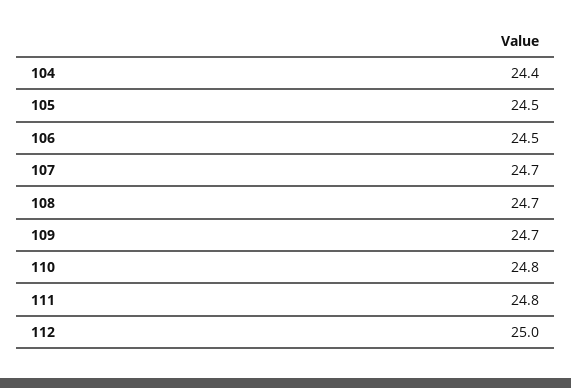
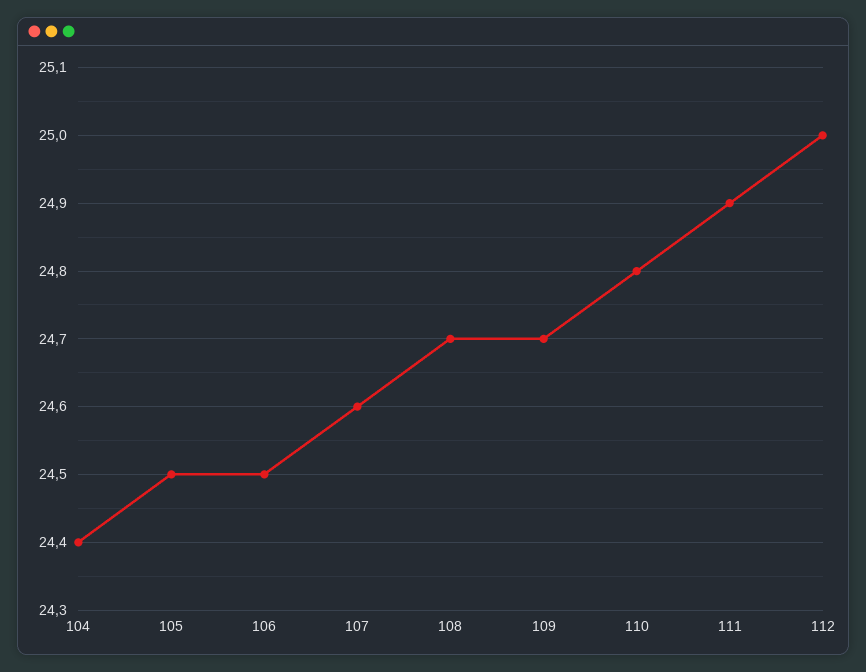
107: 24.7 -> 24.6
111: 24.8 -> 24.9

